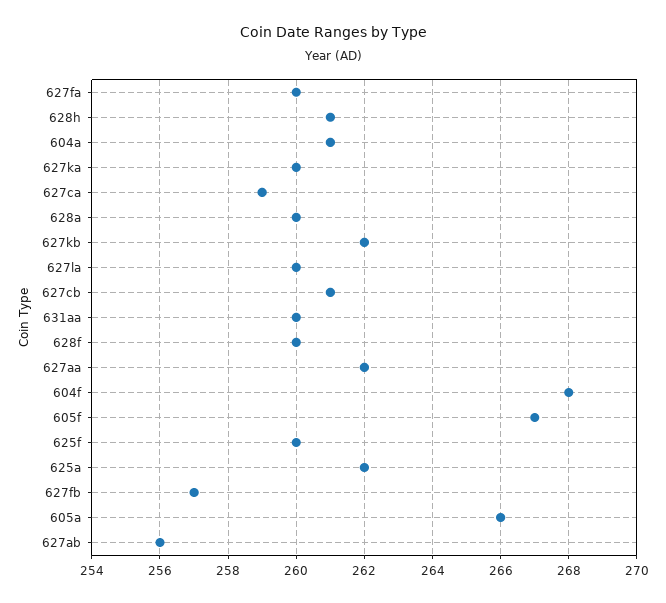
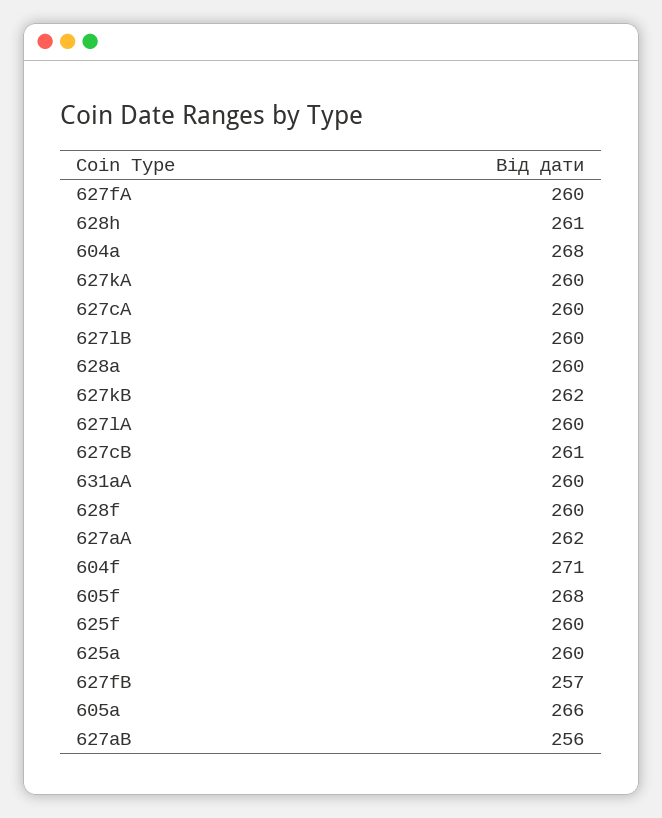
604a: 261 -> 268
627ca: 259 -> 260
604f: 268 -> 271
605f: 267 -> 268
625a: 262 -> 260
627lB: none -> 260

